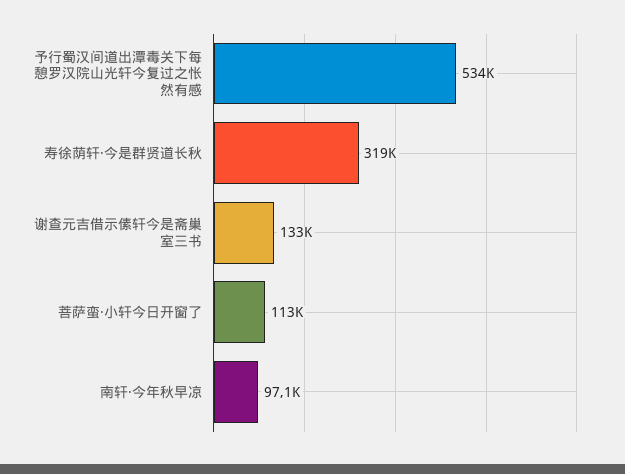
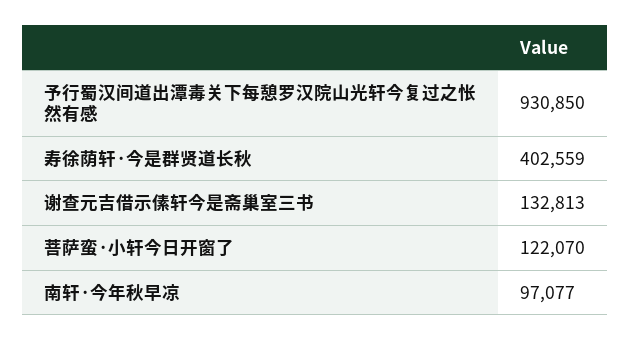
予行蜀汉间道出潭毒关下每憩罗汉院山光轩今复过之怅然有感: 534000 -> 930850
寿徐荫轩·今是群贤道长秋: 319000 -> 402559
菩萨蛮·小轩今日开窗了: 113000 -> 122070

